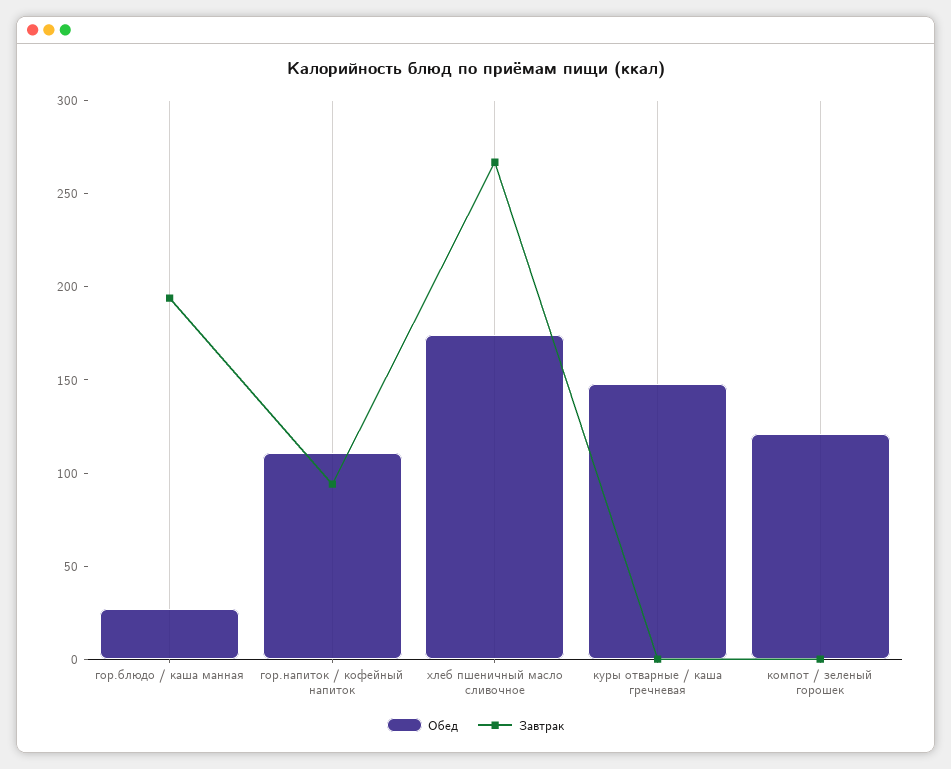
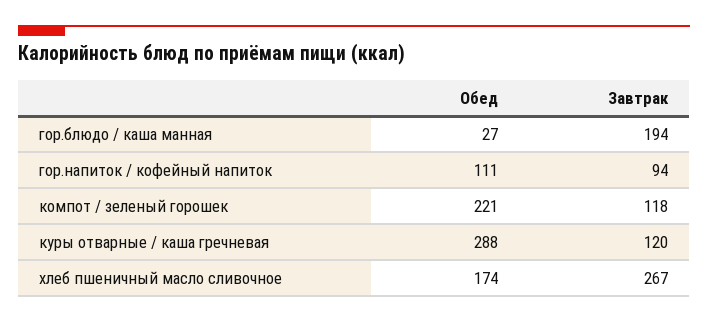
Обед, куры отварные / каша гречневая: 150 -> 288
Завтрак, куры отварные / каша гречневая: 0 -> 120
Обед, компот / зеленый горошек: 120 -> 221
Завтрак, компот / зеленый горошек: 0 -> 118

